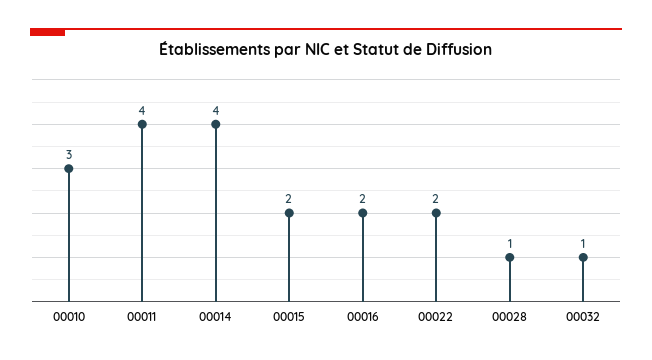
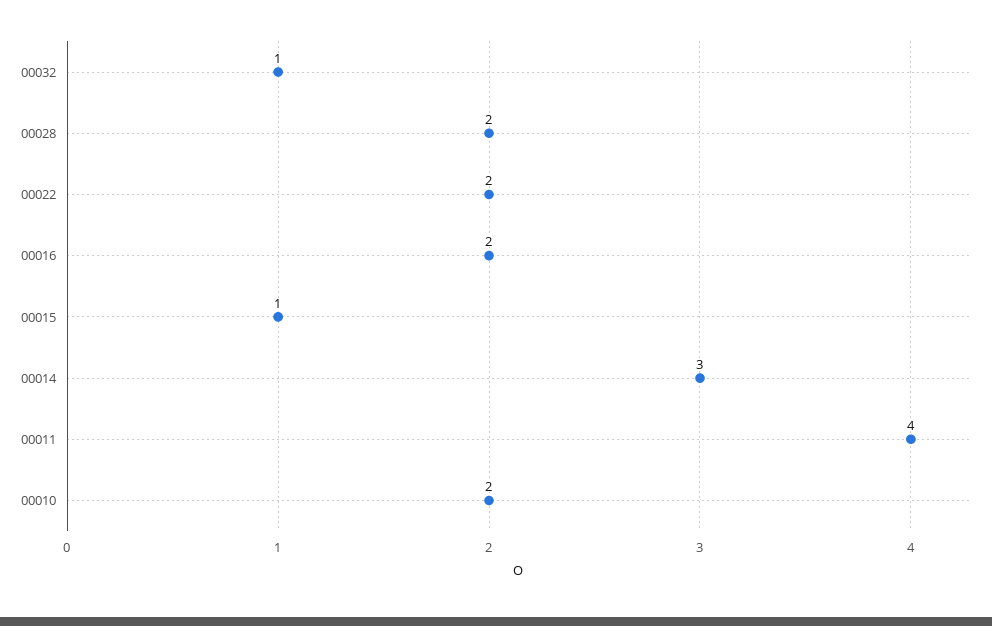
00010: 3 -> 2
00014: 4 -> 3
00015: 2 -> 1
00028: 1 -> 2

